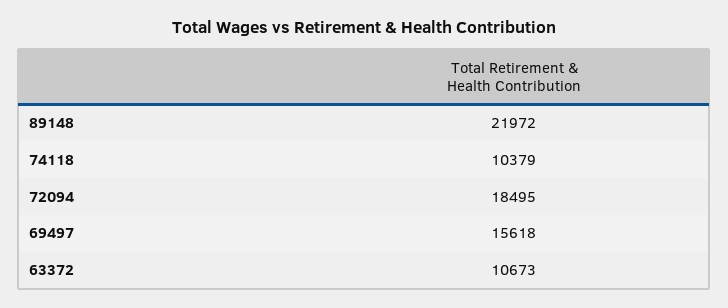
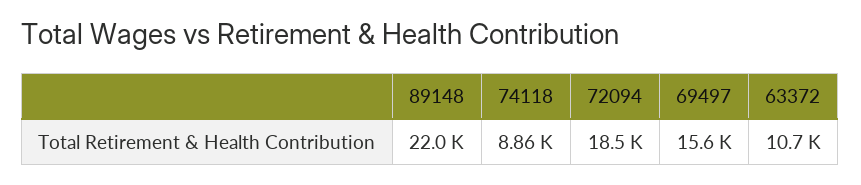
74118: 10379 -> 8860

